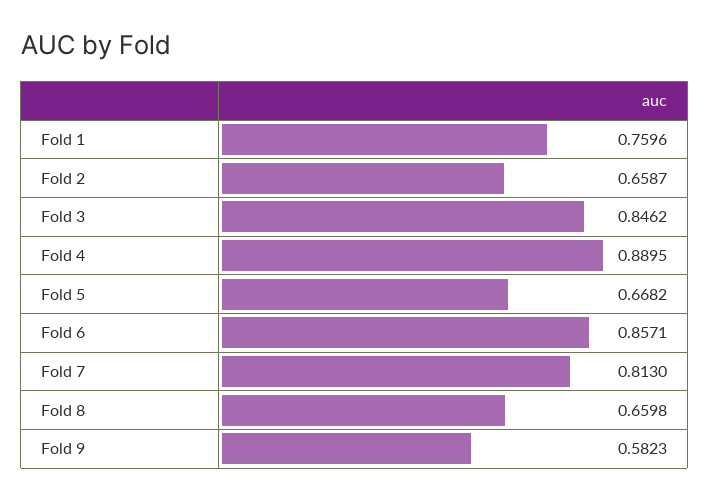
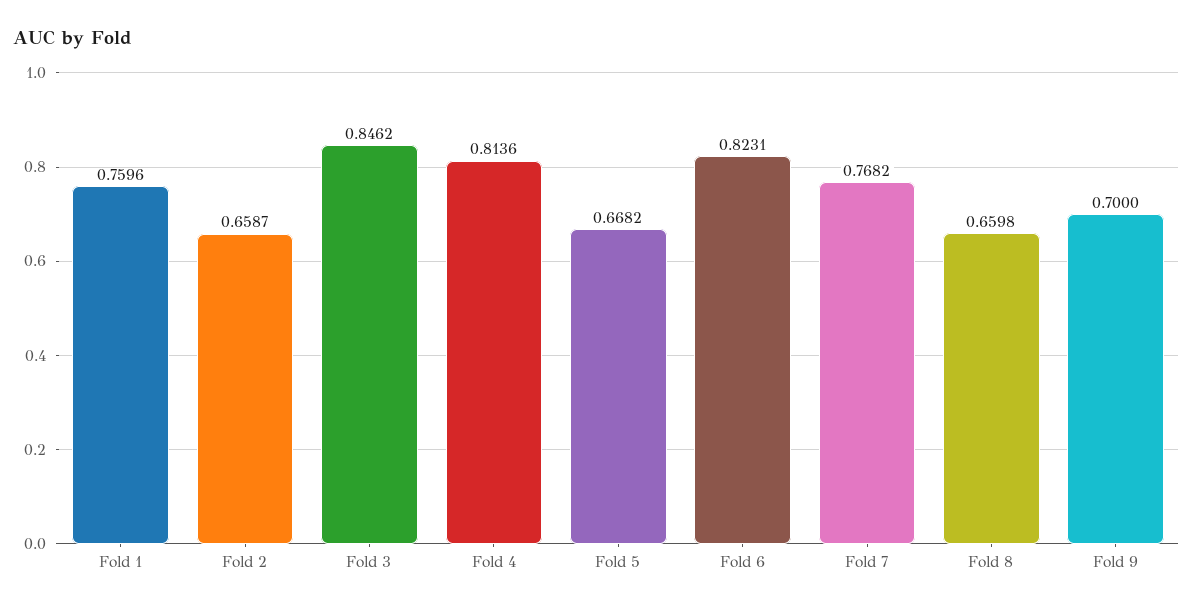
Fold 4: 0.8895 -> 0.8136
Fold 6: 0.8571 -> 0.8231
Fold 7: 0.813 -> 0.7682
Fold 9: 0.5823 -> 0.7

